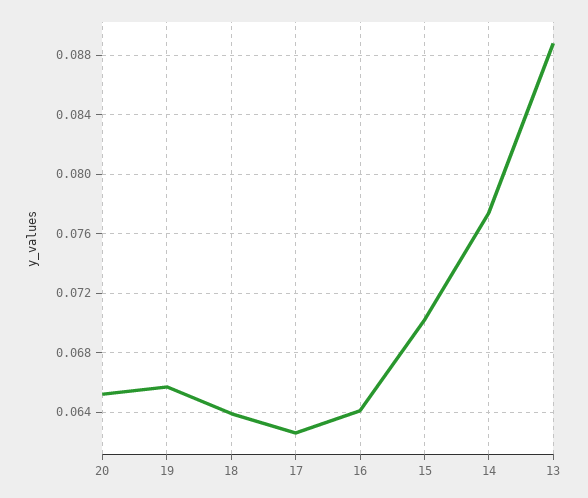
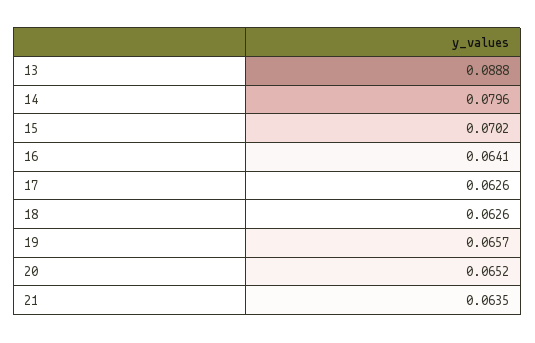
18: 0.064 -> 0.0626
14: 0.0775 -> 0.0796
21: none -> 0.0635

